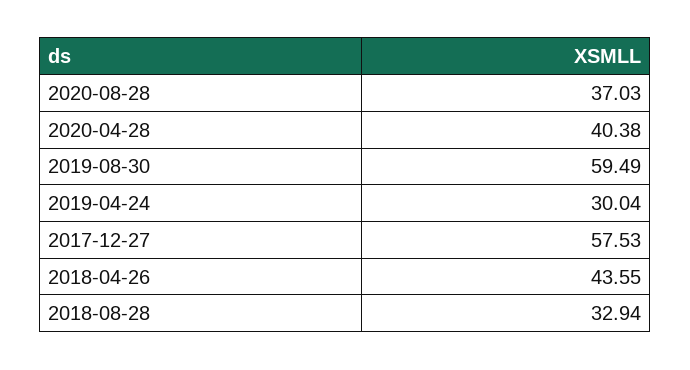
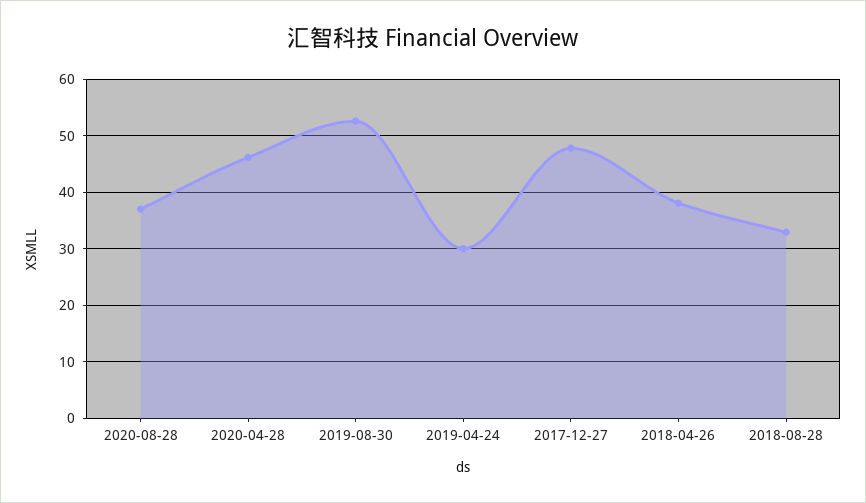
2020-04-28: 40.38 -> 46
2019-08-30: 59.49 -> 52
2017-12-27: 57.53 -> 48
2018-04-26: 43.55 -> 38

